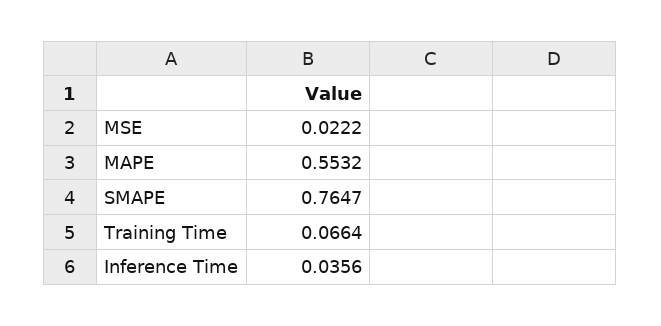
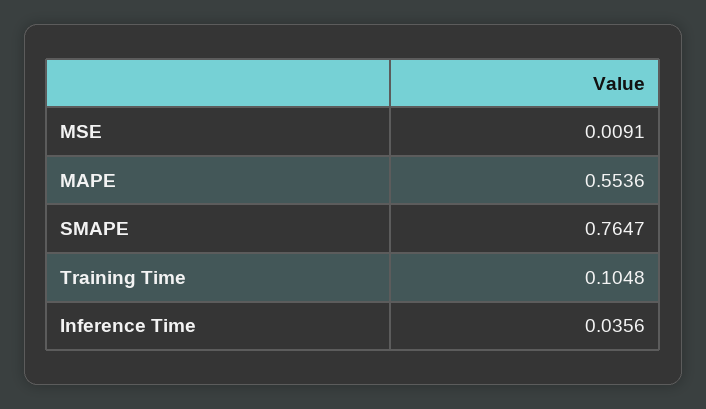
MSE: 0.0222 -> 0.0091
MAPE: 0.5532 -> 0.5536
Training Time: 0.0664 -> 0.1048

